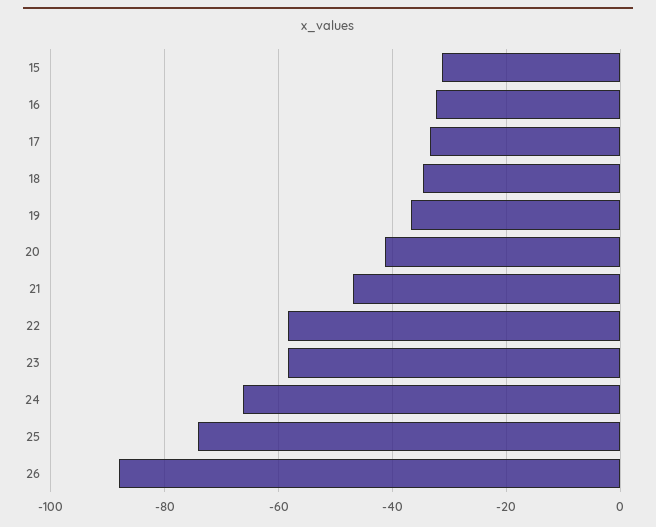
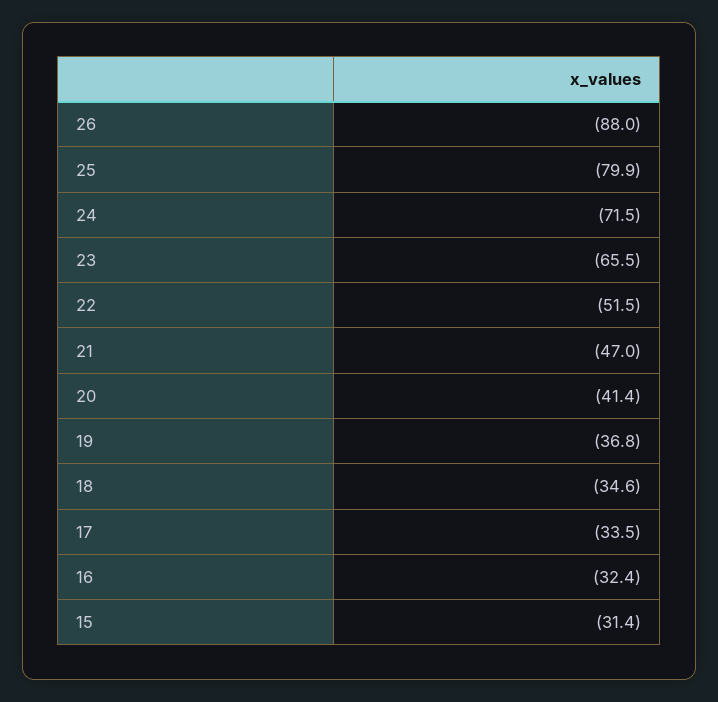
22: -58 -> -51.5
23: -58 -> -65.5
24: -66 -> -71.5
25: -74 -> -79.9

